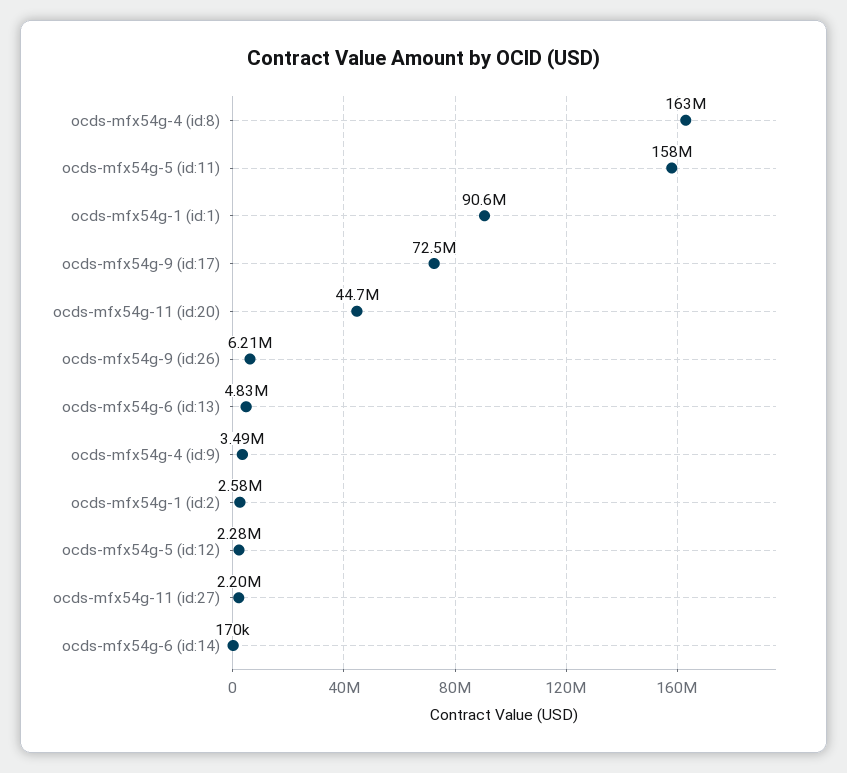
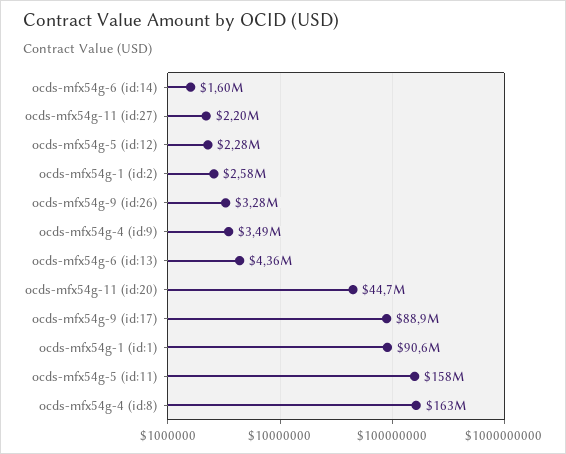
ocds-mfx54g-9 (id:17): 72500000 -> 88900000
ocds-mfx54g-9 (id:26): 6210000 -> 3280000
ocds-mfx54g-6 (id:13): 4830000 -> 4360000
ocds-mfx54g-6 (id:14): 170000 -> 1600000

